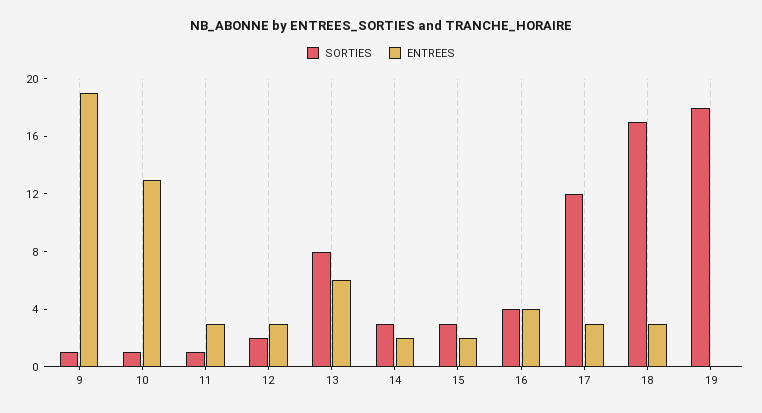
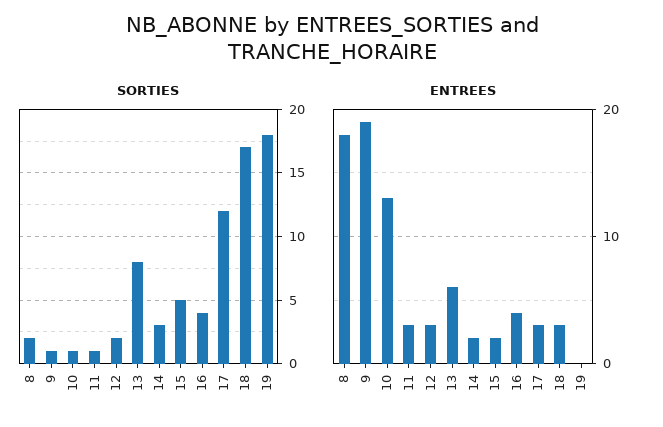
SORTIES, 15: 3 -> 5
SORTIES, 8: none -> 2
ENTREES, 8: none -> 18

